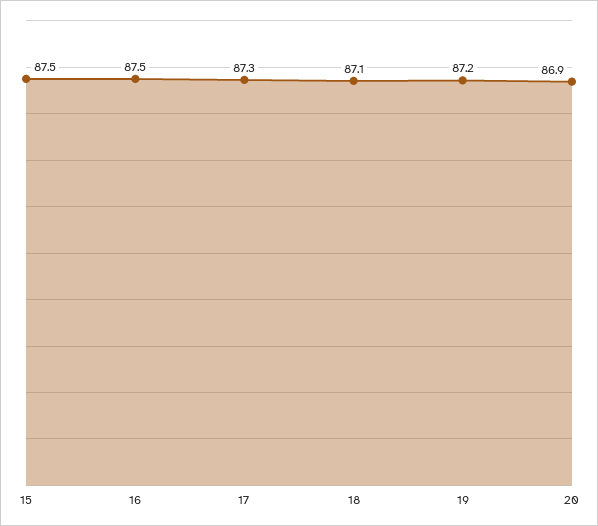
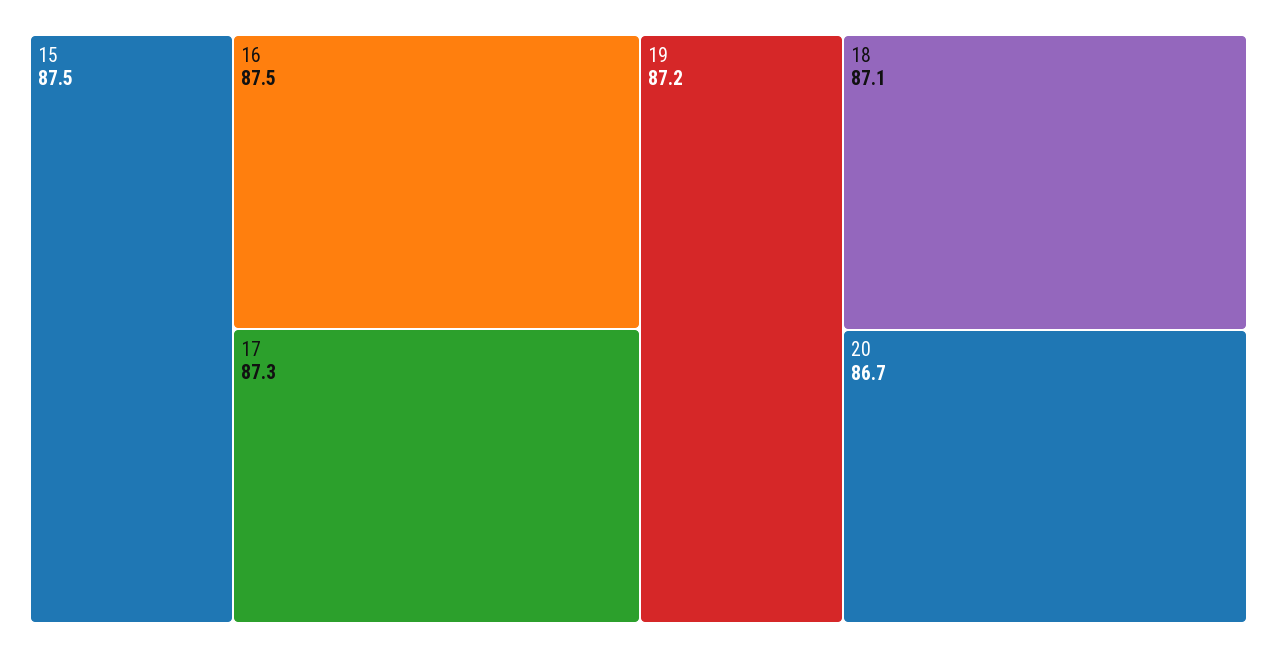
20: 86.9 -> 86.7

